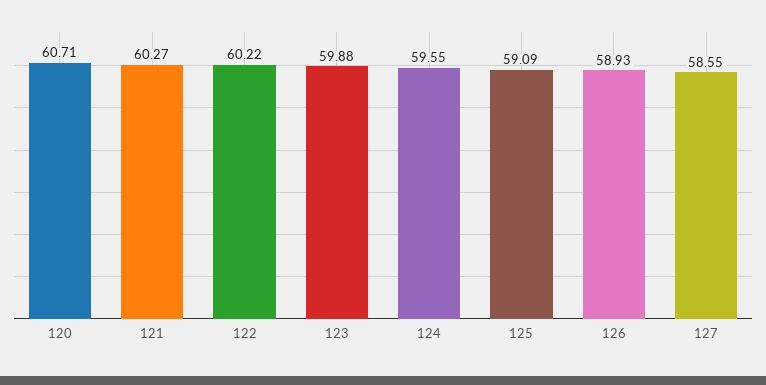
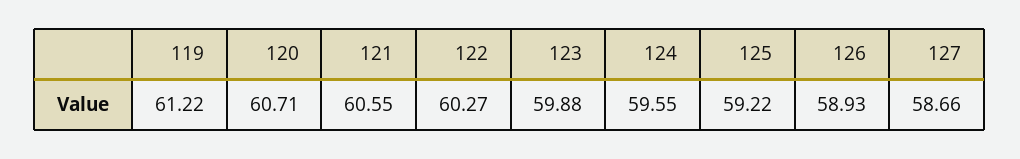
121: 60.27 -> 60.55
122: 60.22 -> 60.27
125: 59.09 -> 59.22
127: 58.55 -> 58.66
119: none -> 61.22

